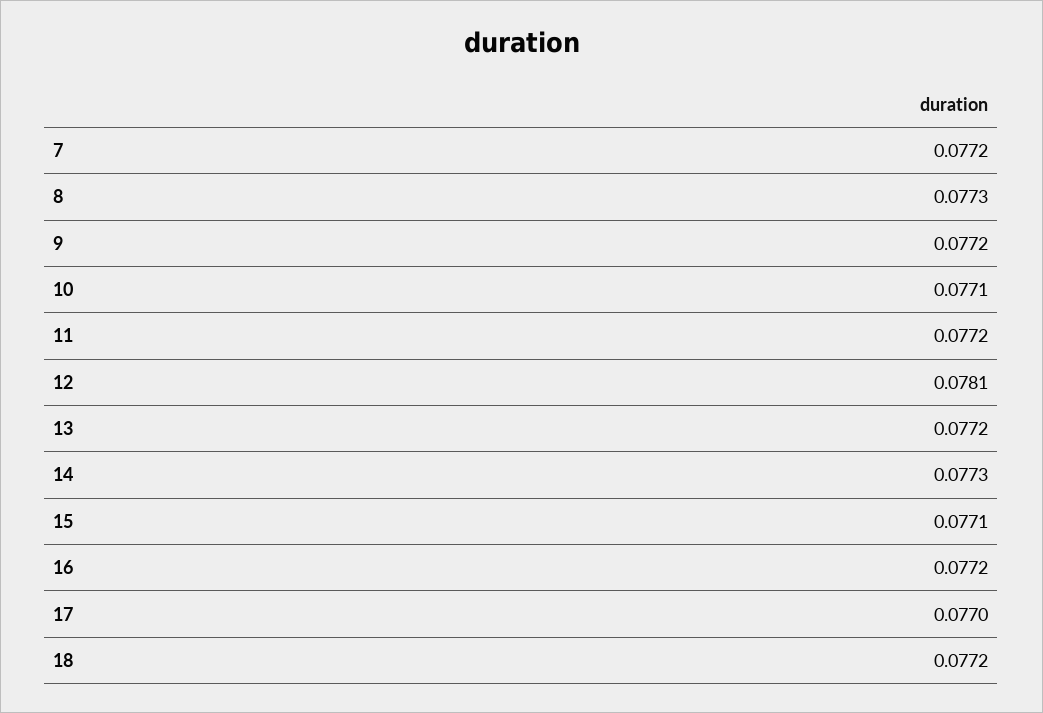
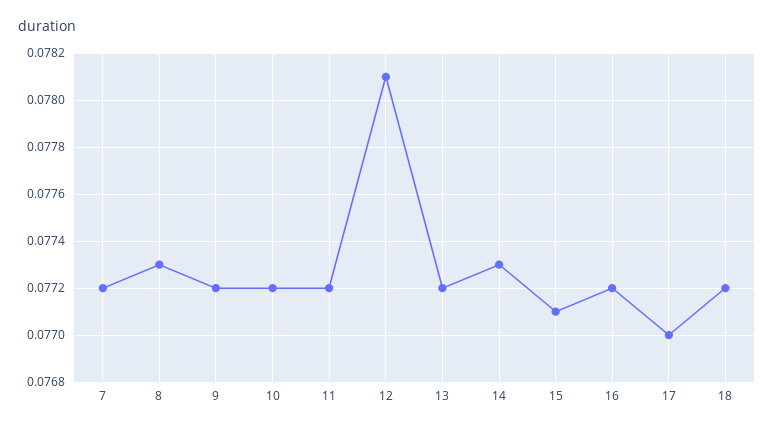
10: 0.0771 -> 0.0772

